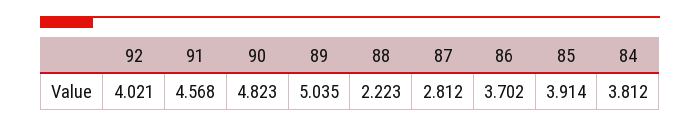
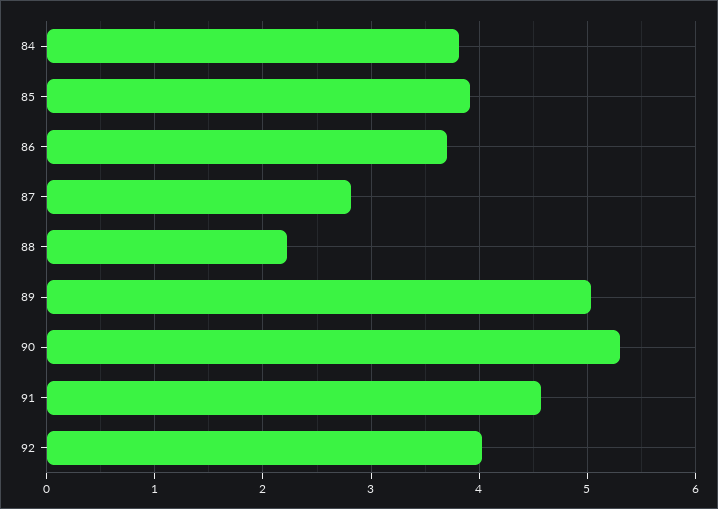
90: 4.823 -> 5.3

